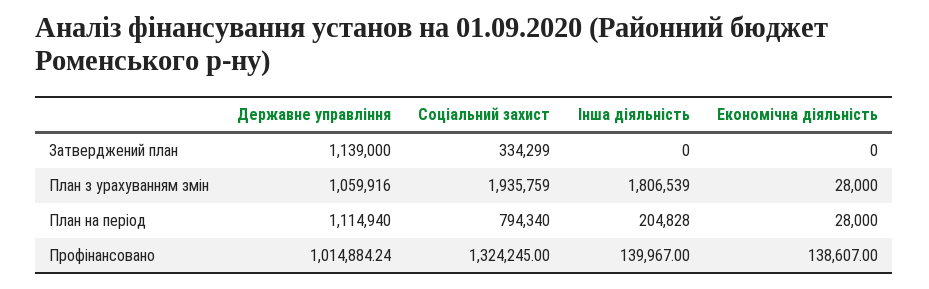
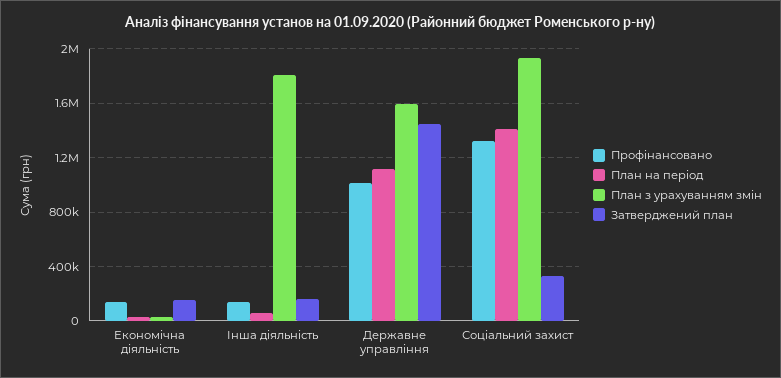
Затверджений план, Державне управління: 1139000 -> 1450000
Затверджений план, Інша діяльність: 0 -> 150000
Затверджений план, Економічна діяльність: 0 -> 150000
План з урахуванням змін, Державне управління: 1059916 -> 1600000
План на період, Соціальний захист: 794340 -> 1400000
План на період, Інша діяльність: 204828 -> 50000

